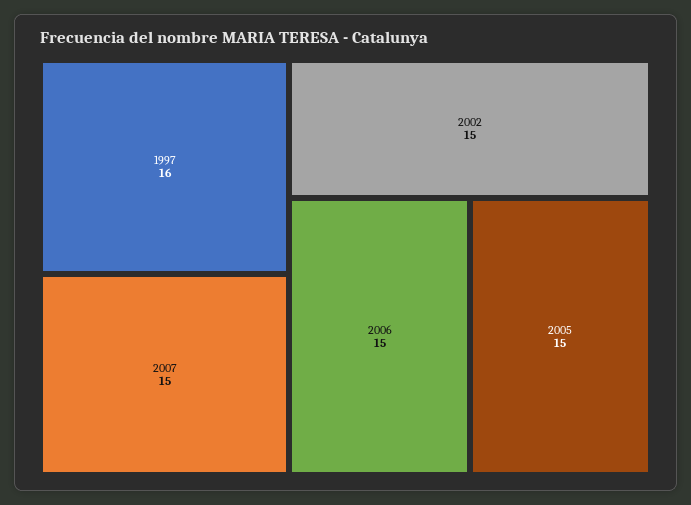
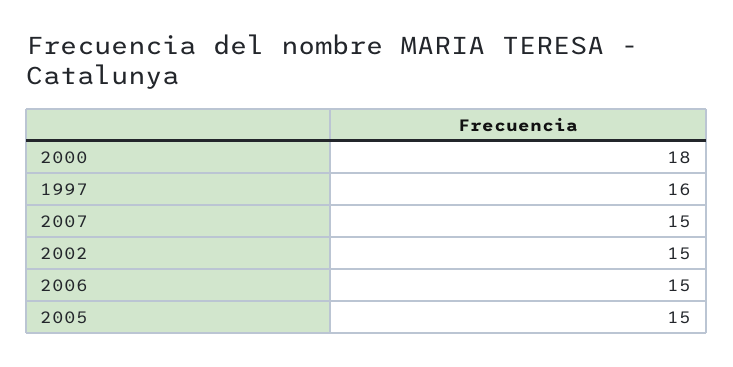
2000: none -> 18

